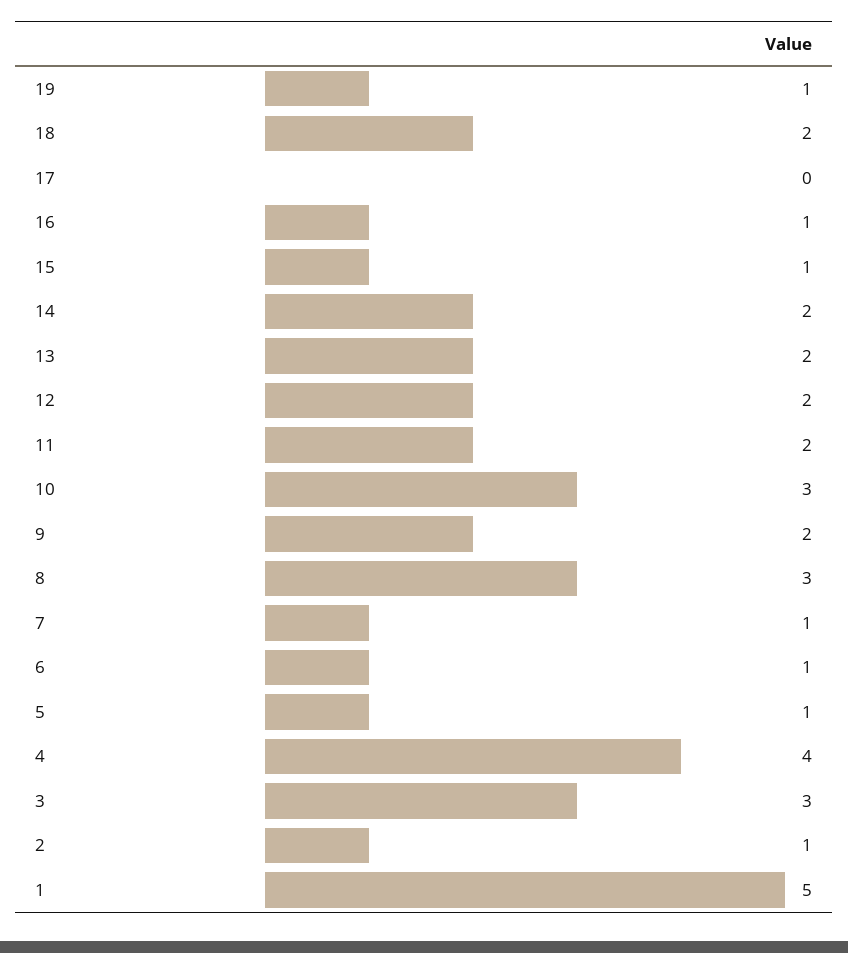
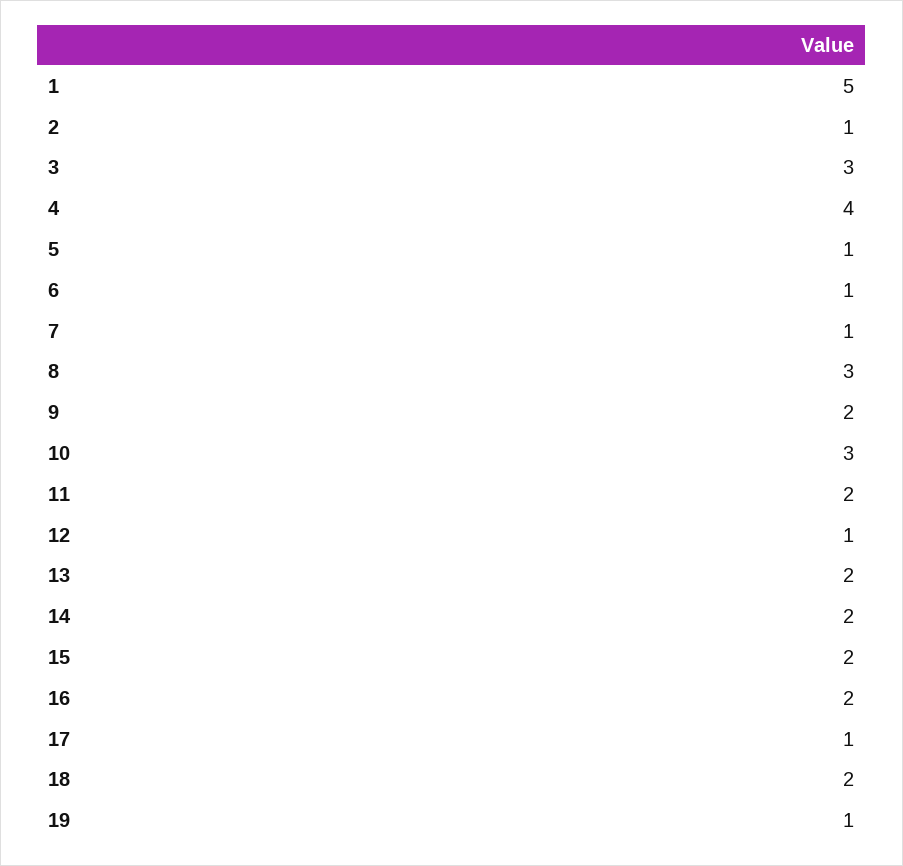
17: 0 -> 1
16: 1 -> 2
15: 1 -> 2
12: 2 -> 1

